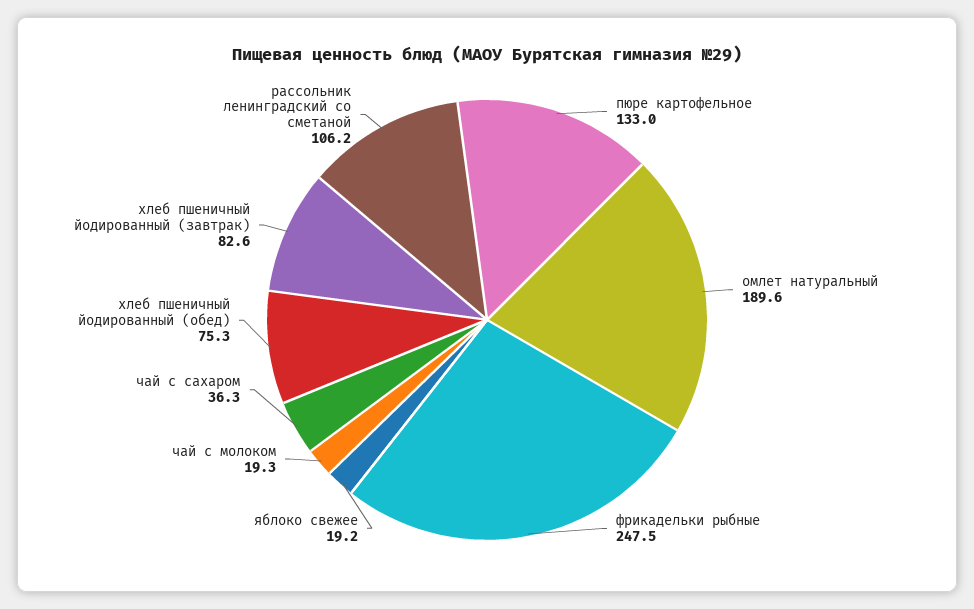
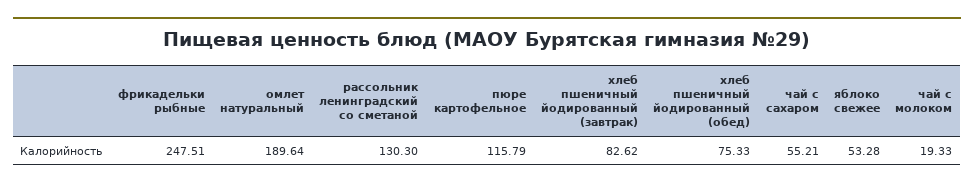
пюре картофельное: 133 -> 115.79
яблоко свежее: 19.2 -> 53.28
чай с сахаром: 36.3 -> 55.21
рассольник ленинградский со сметаной: 106.2 -> 130.3

